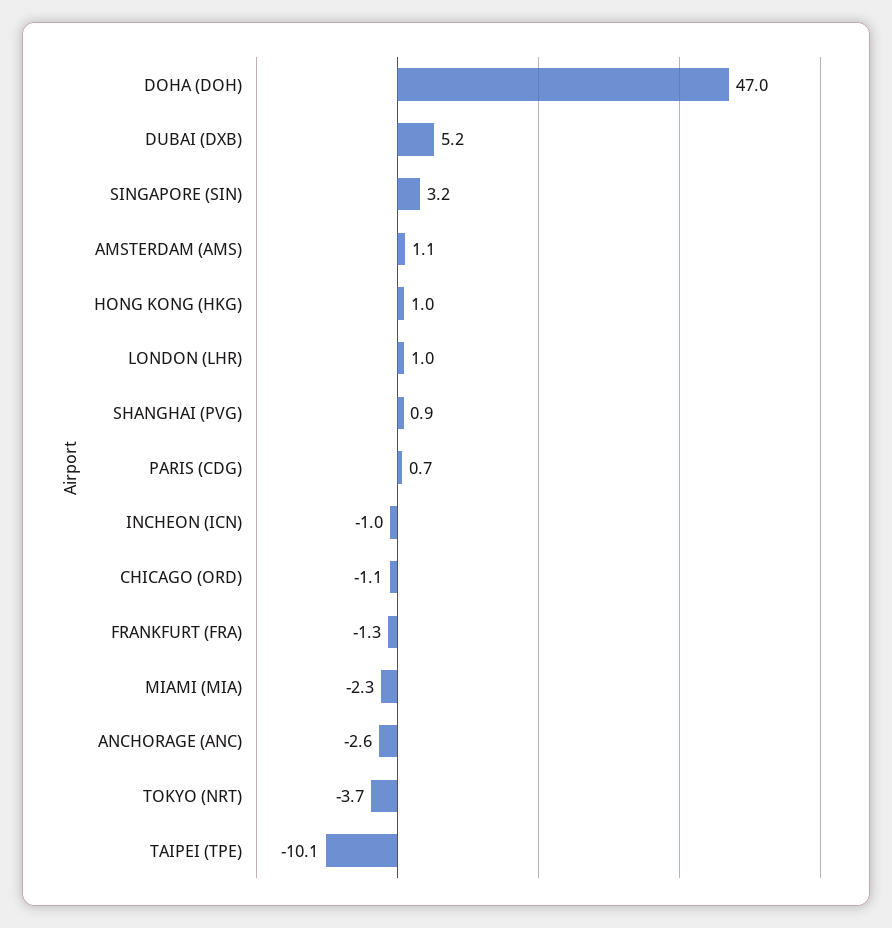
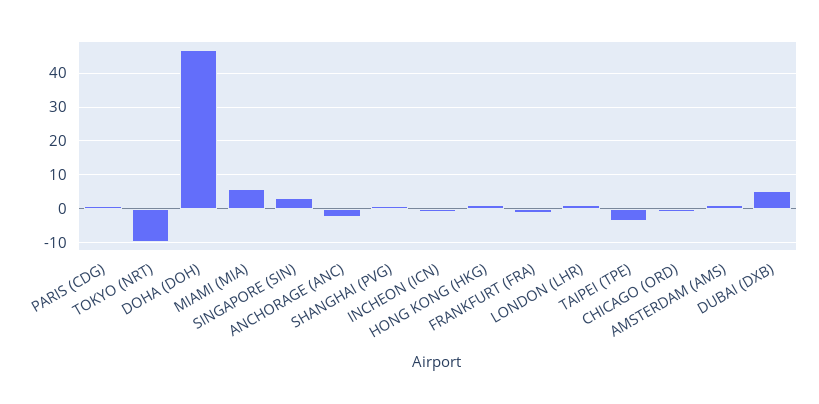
MIAMI (MIA): -2.3 -> 6
TOKYO (NRT): -3.7 -> -10
TAIPEI (TPE): -10.1 -> -4

